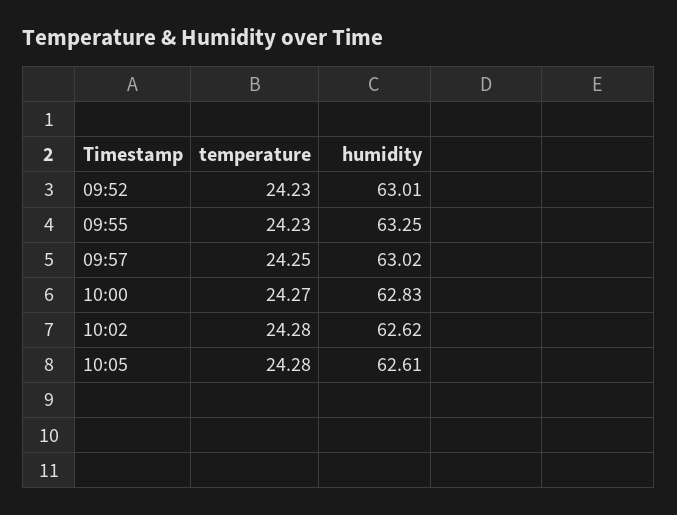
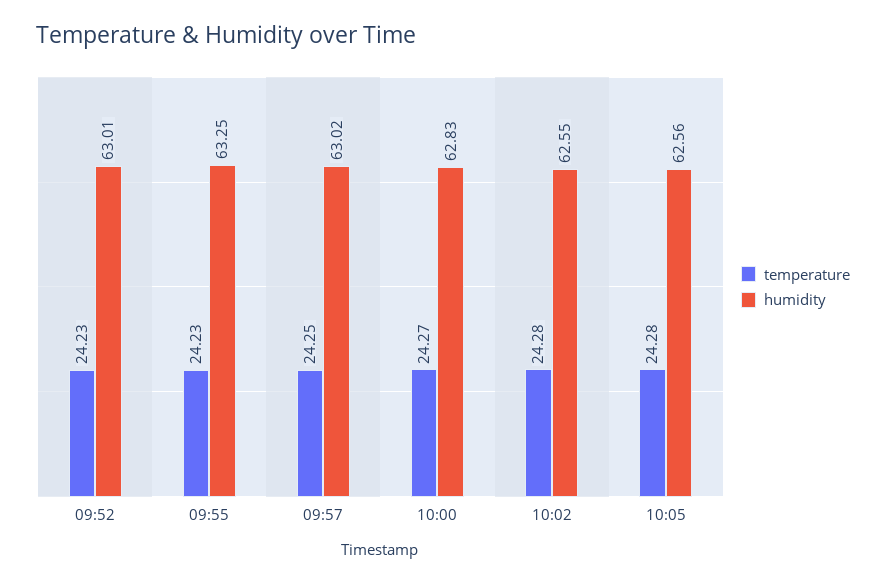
humidity, 10:02: 62.62 -> 62.55
humidity, 10:05: 62.61 -> 62.56

